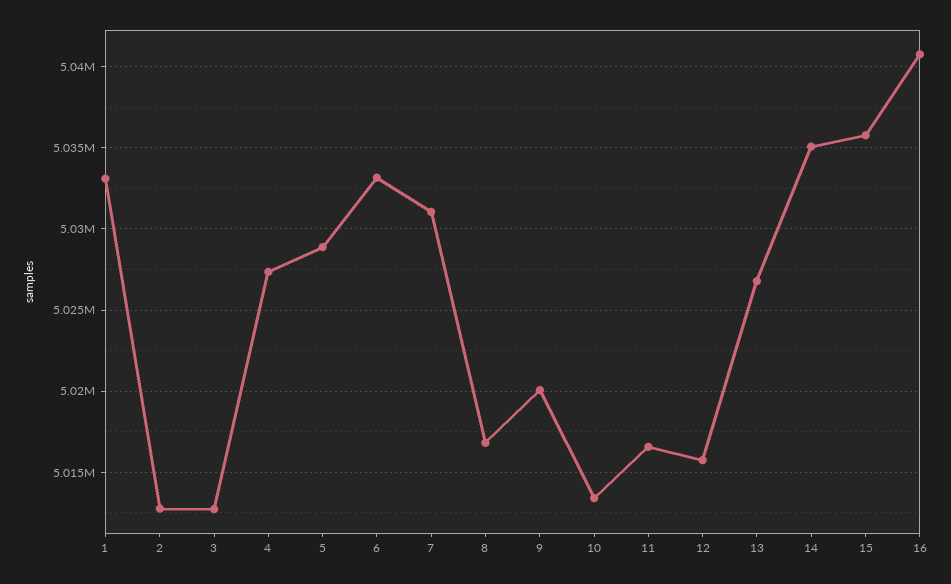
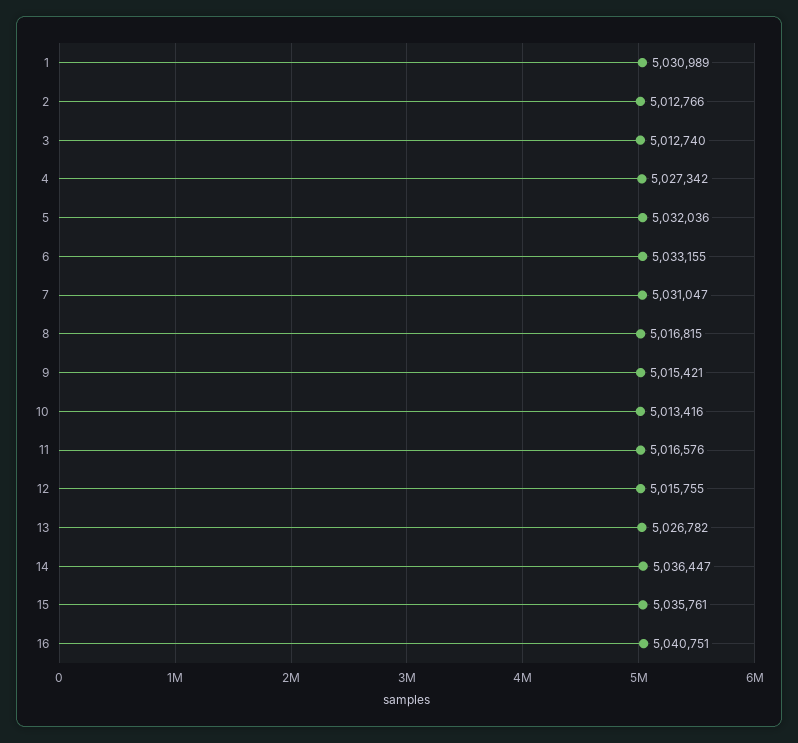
1: 5033000 -> 5030989
5: 5029000 -> 5032036
9: 5020000 -> 5015421
14: 5035000 -> 5036447

